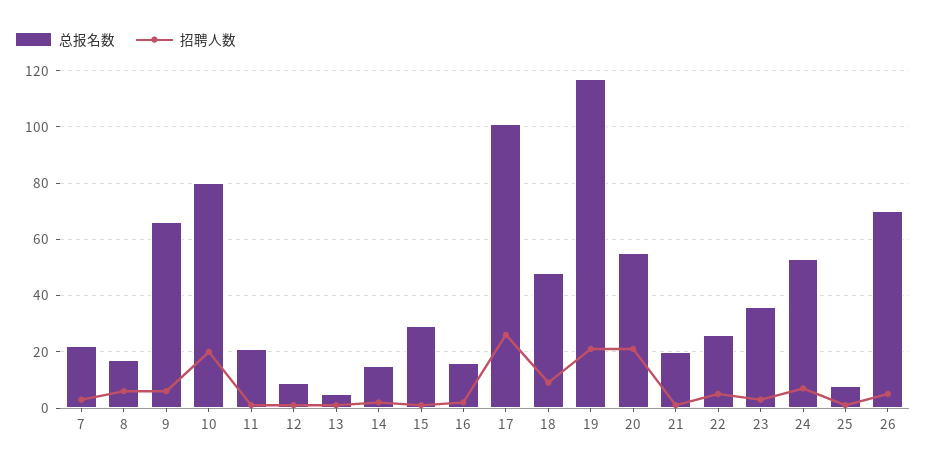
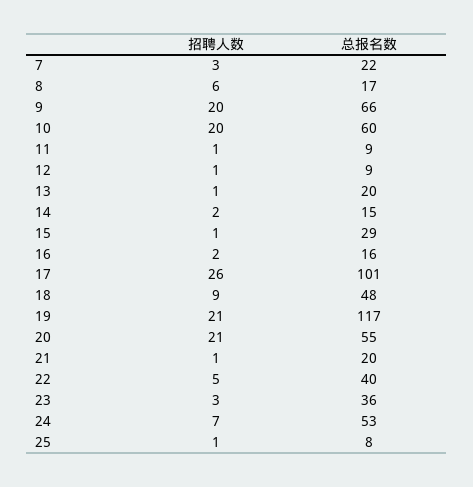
招聘人数, 9: 5 -> 20
总报名数, 10: 80 -> 60
总报名数, 11: 20 -> 9
总报名数, 13: 5 -> 20
总报名数, 22: 25 -> 40
总报名数, 26: 70 -> none
招聘人数, 26: 5 -> none

